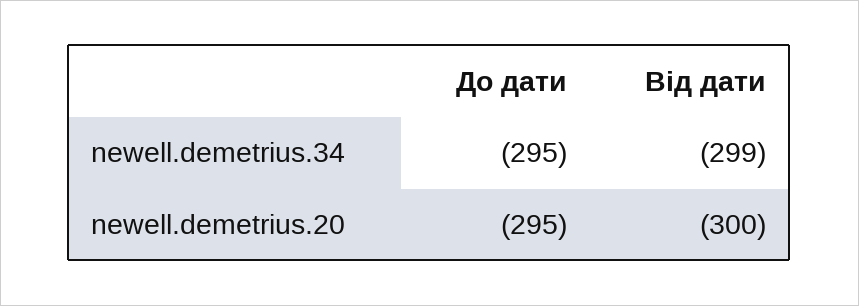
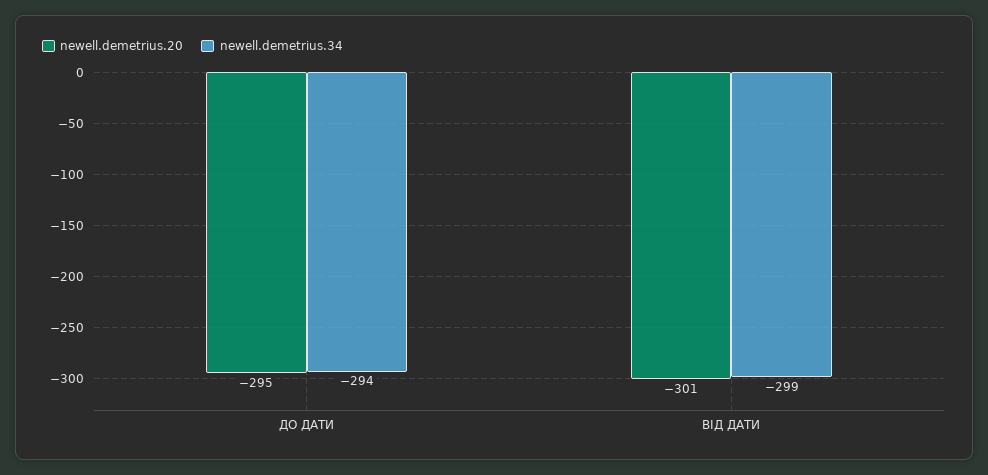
newell.demetrius.34, До дати: -295 -> -294
newell.demetrius.20, Від дати: -300 -> -301

